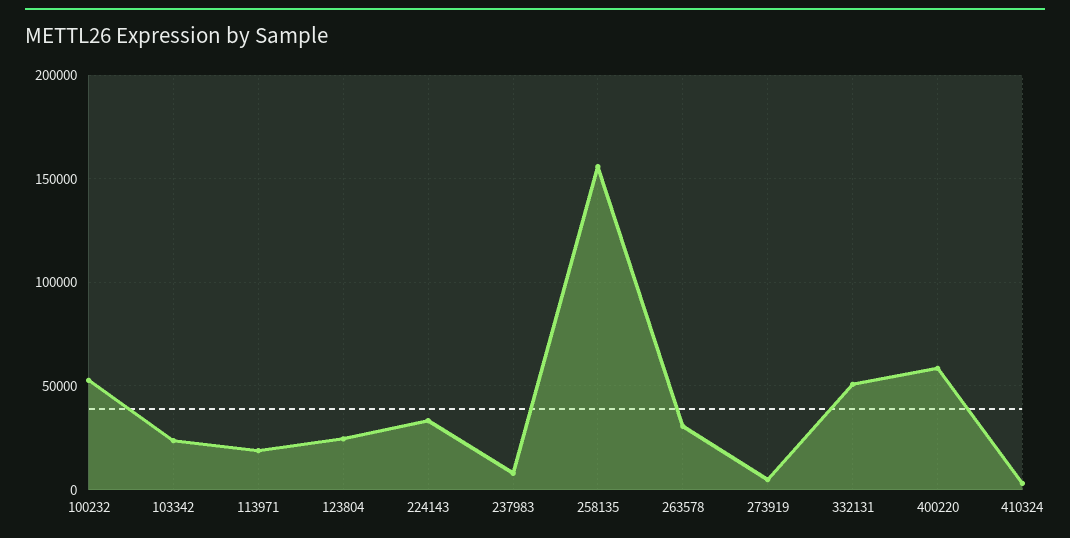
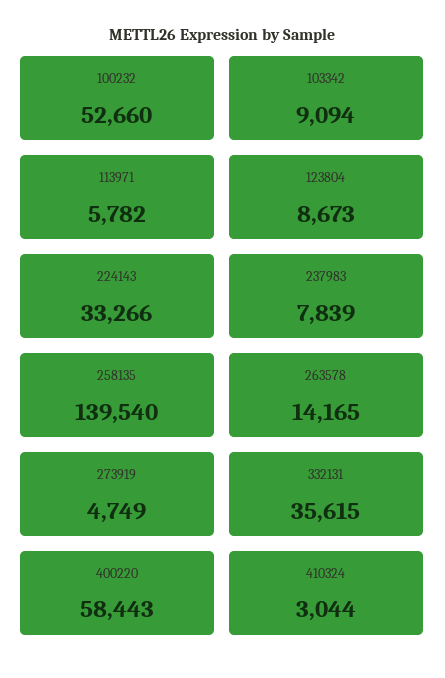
103342: 25000 -> 9094
113971: 20000 -> 5782
123804: 25000 -> 8673
258135: 155000 -> 139540
263578: 30000 -> 14165
332131: 50000 -> 35615

